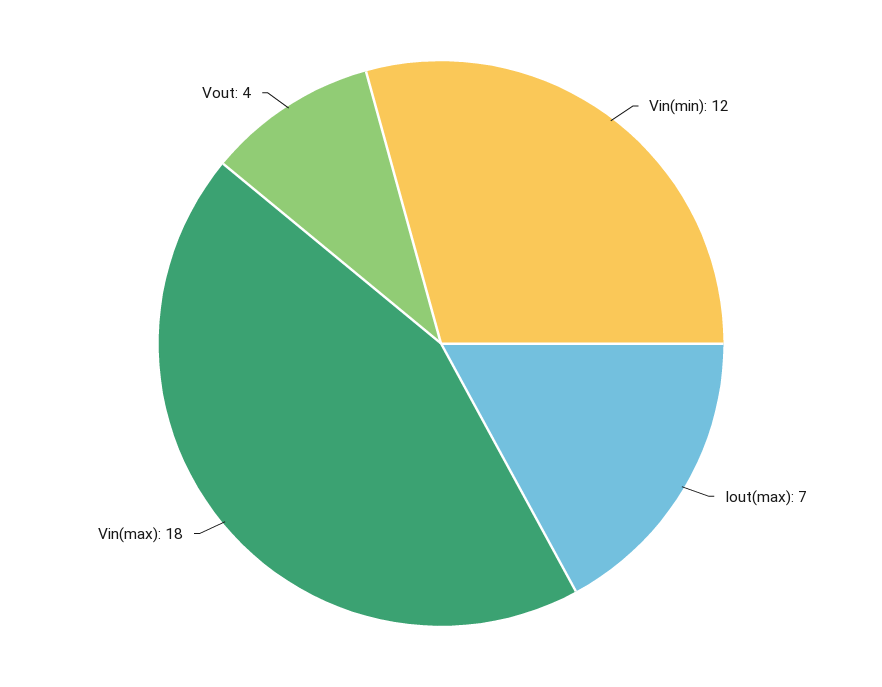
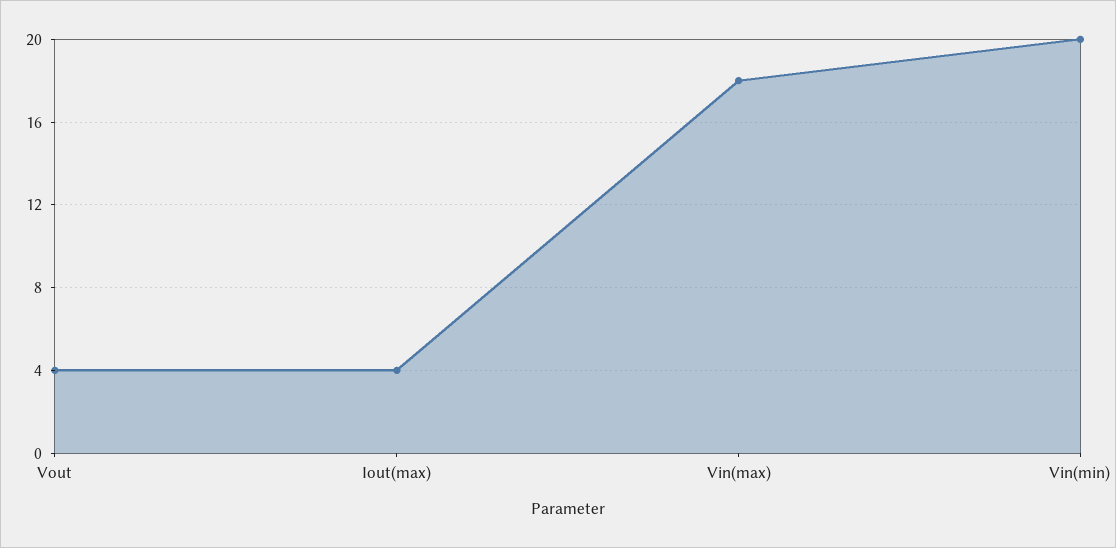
Vin(min): 12 -> 20
Iout(max): 7 -> 4

